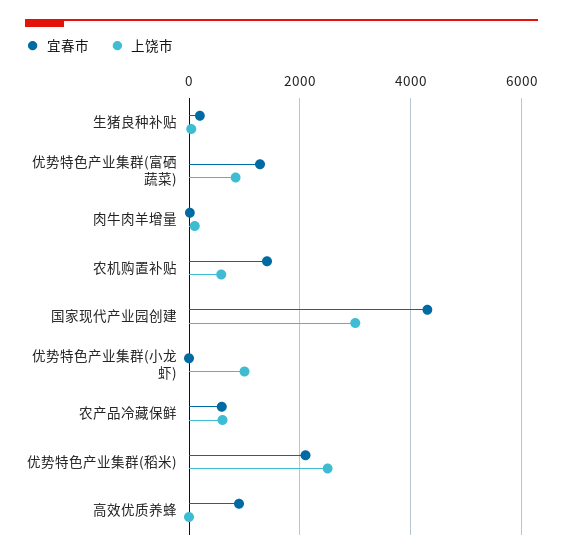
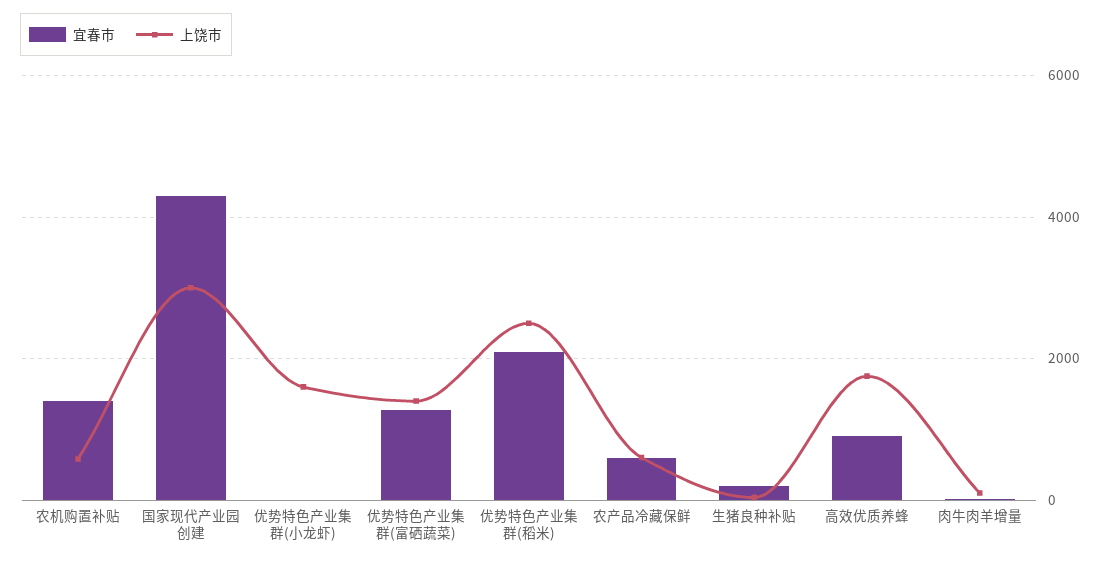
上饶市, 优势特色产业集群(富硒蔬菜): 800 -> 1400
上饶市, 优势特色产业集群(小龙虾): 1000 -> 1600
上饶市, 高效优质养蜂: 0 -> 1800

